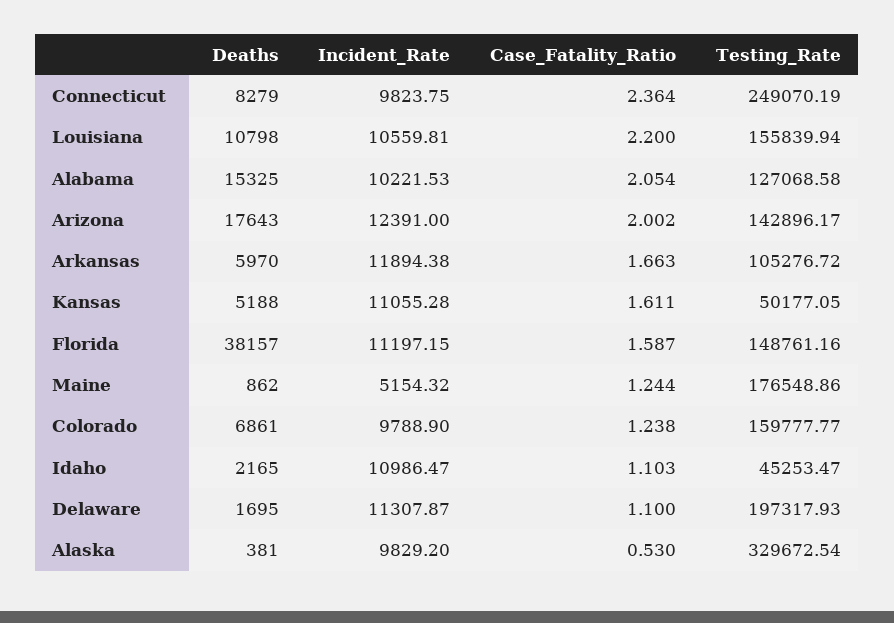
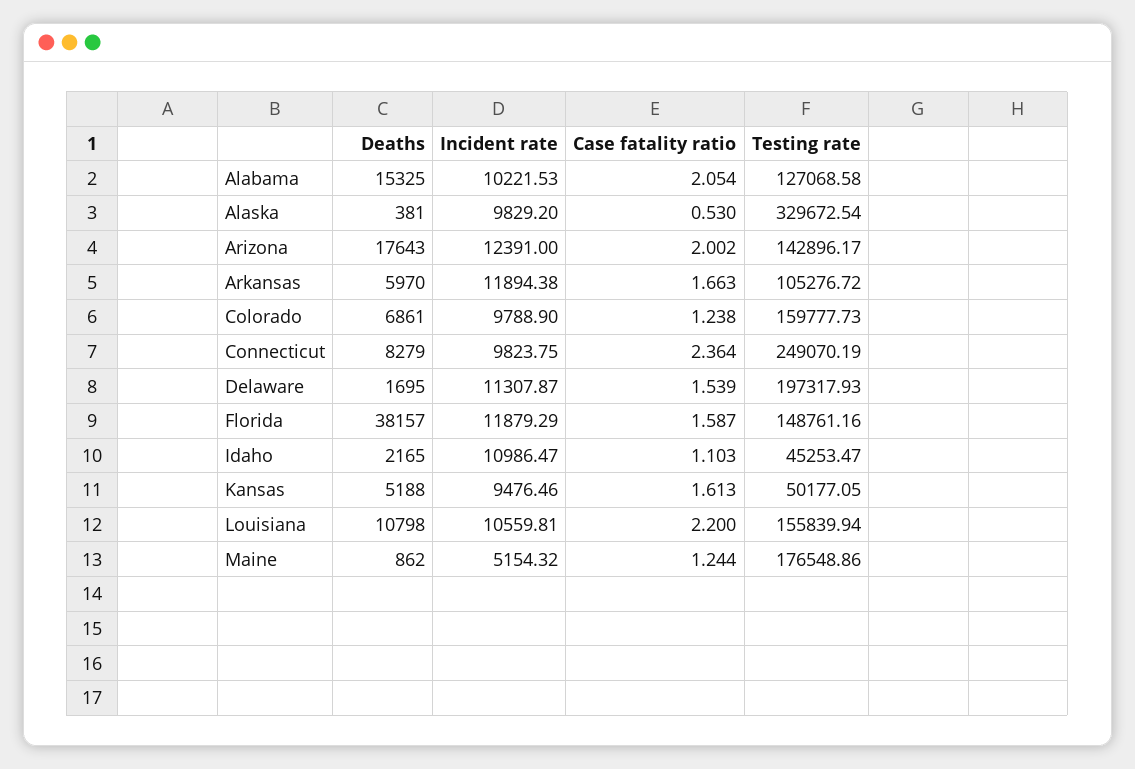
Incident_Rate, Kansas: 11055.28 -> 9476.46
Case_Fatality_Ratio, Kansas: 1.611 -> 1.613
Incident_Rate, Florida: 11197.15 -> 11879.29
Testing_Rate, Colorado: 159777.77 -> 159777.73
Case_Fatality_Ratio, Delaware: 1.1 -> 1.539

